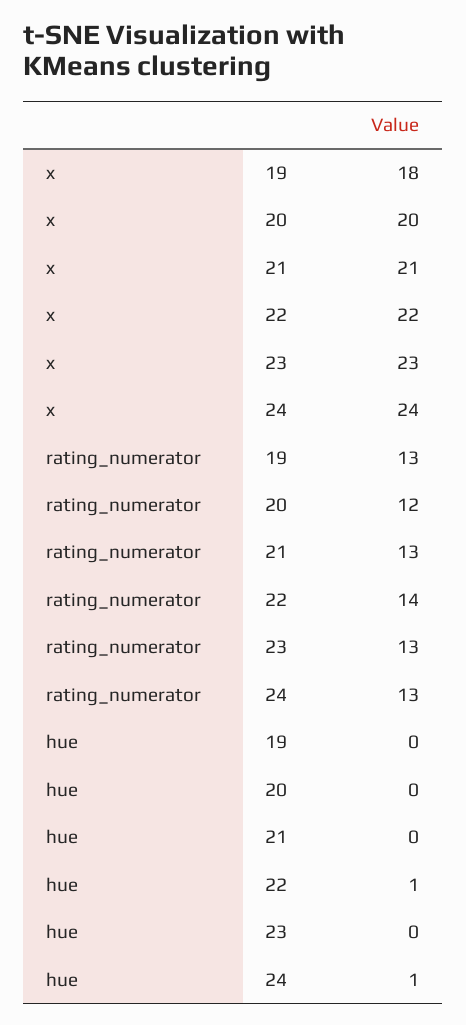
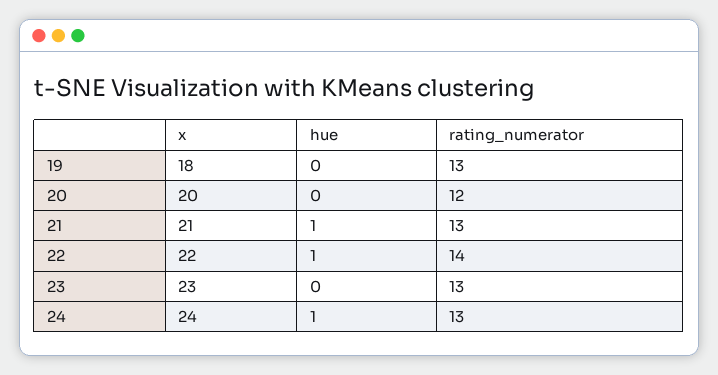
hue, 21: 0 -> 1

